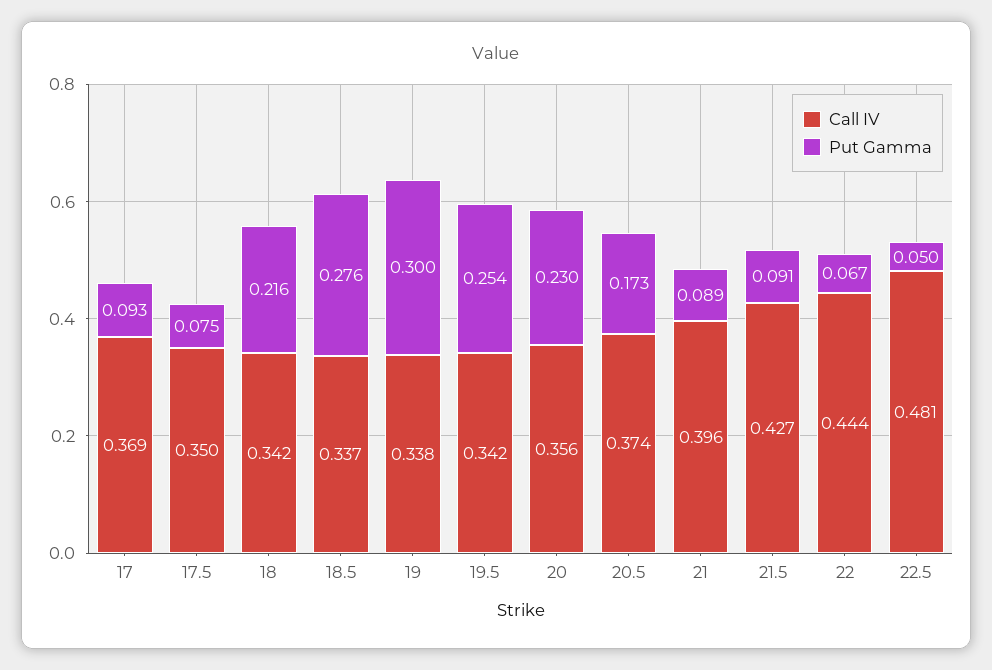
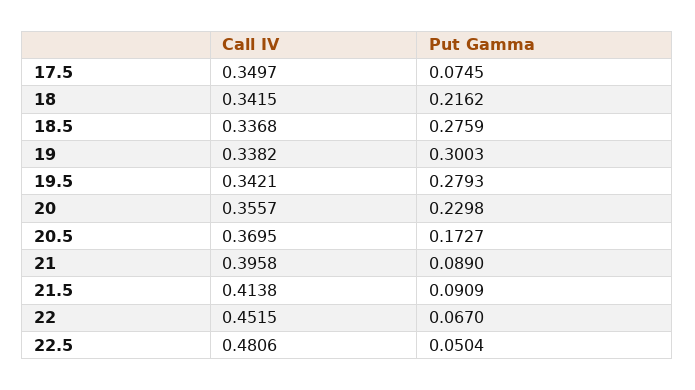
Call IV, 17: 0.369 -> none
Put Gamma, 17: 0.093 -> none
Put Gamma, 19.5: 0.254 -> 0.2793
Call IV, 20.5: 0.374 -> 0.3695
Call IV, 21.5: 0.427 -> 0.4138
Call IV, 22: 0.444 -> 0.4515

